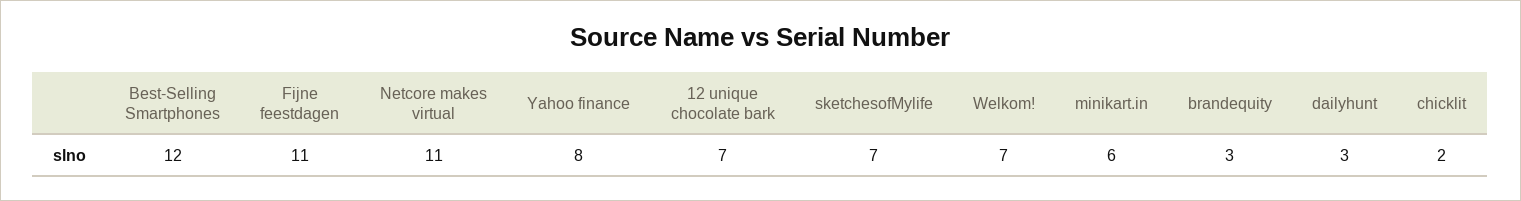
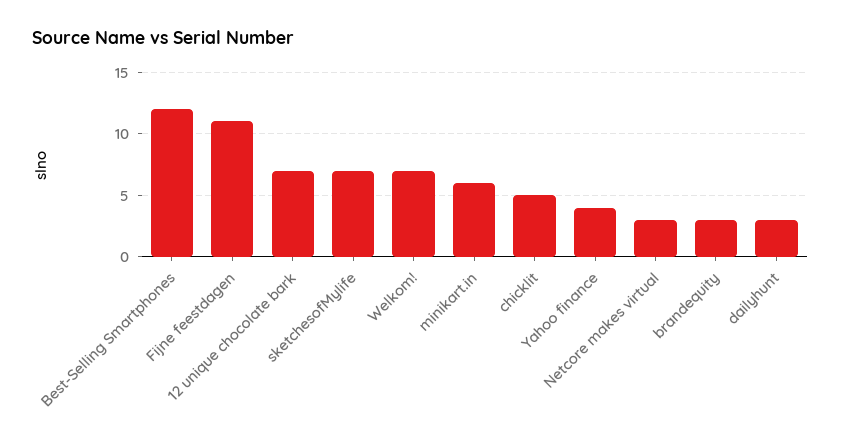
Netcore makes virtual: 11 -> 3
Yahoo finance: 8 -> 4
chicklit: 2 -> 5

